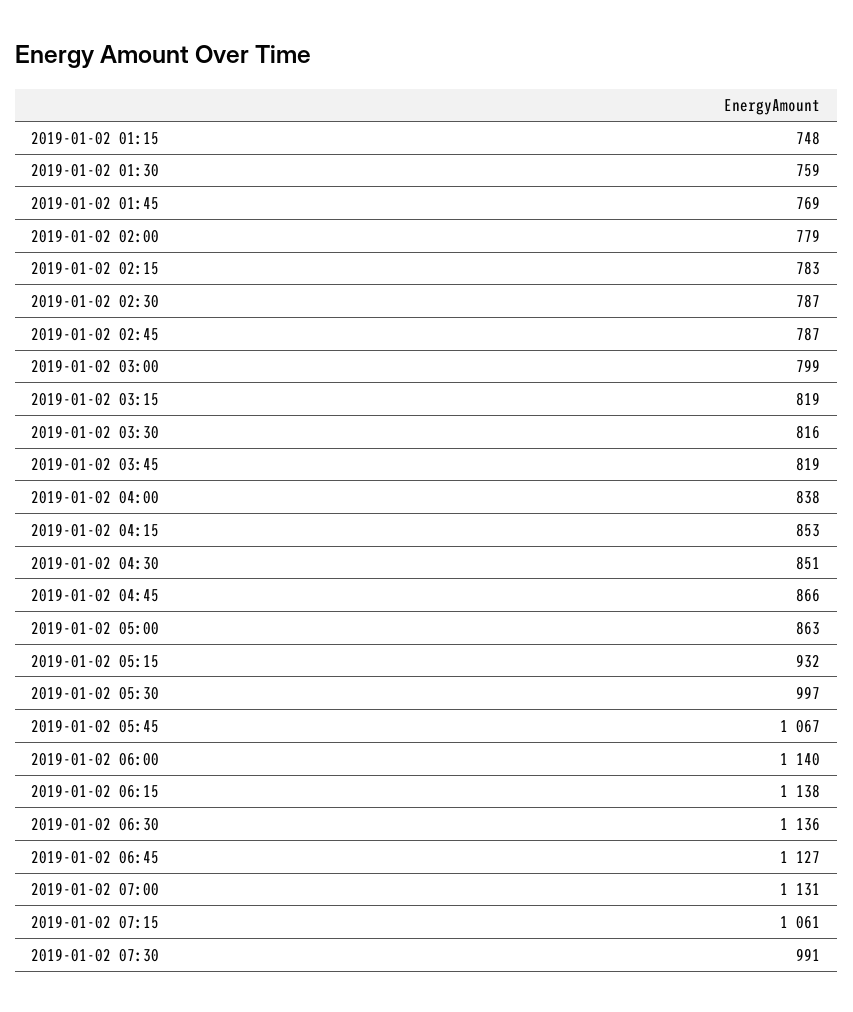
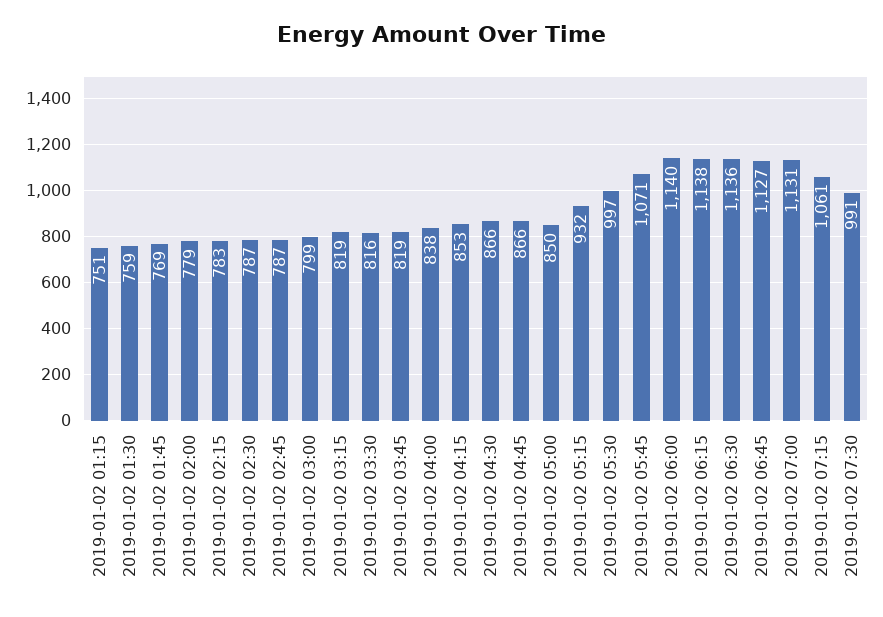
2019-01-02 01:15: 748 -> 751
2019-01-02 04:30: 851 -> 866
2019-01-02 05:00: 863 -> 850
2019-01-02 05:45: 1067 -> 1071

